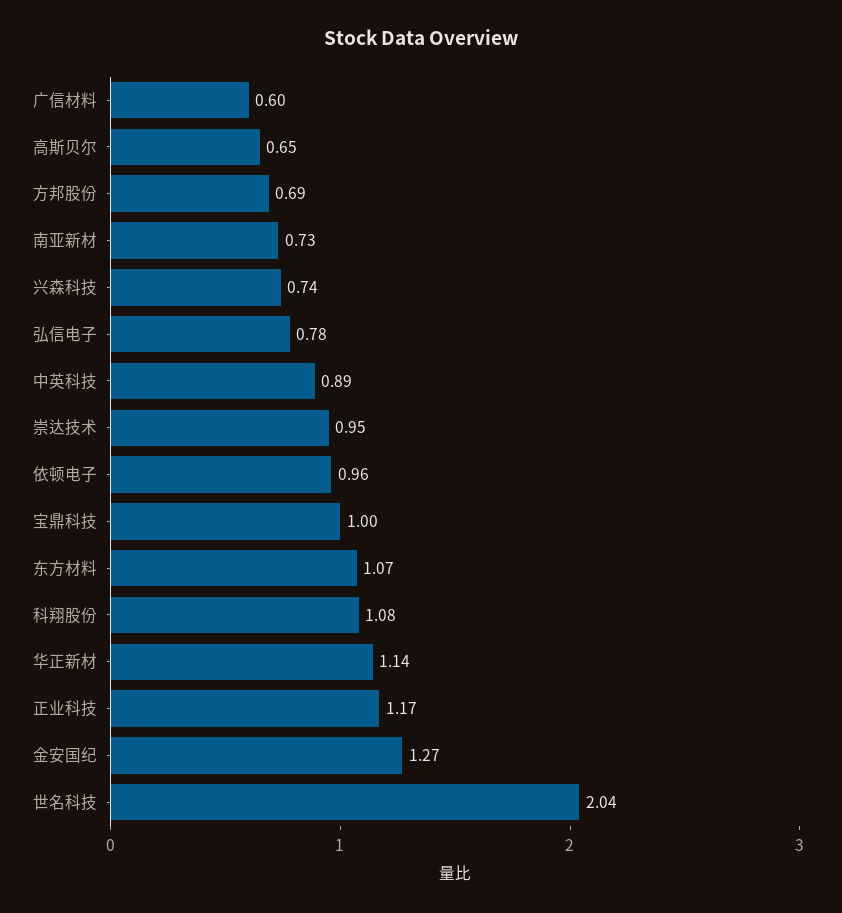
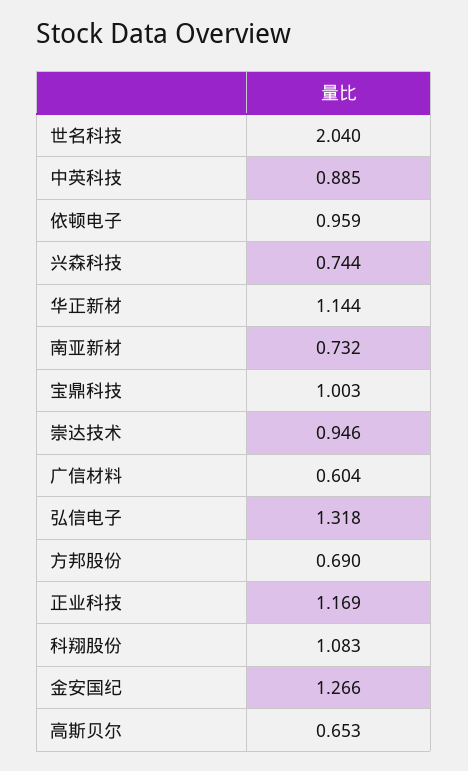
弘信电子: 0.78 -> 1.318
东方材料: 1.07 -> none

